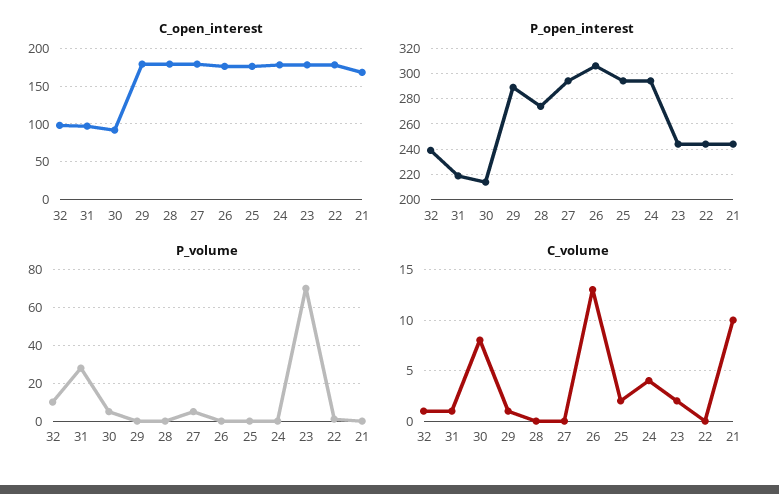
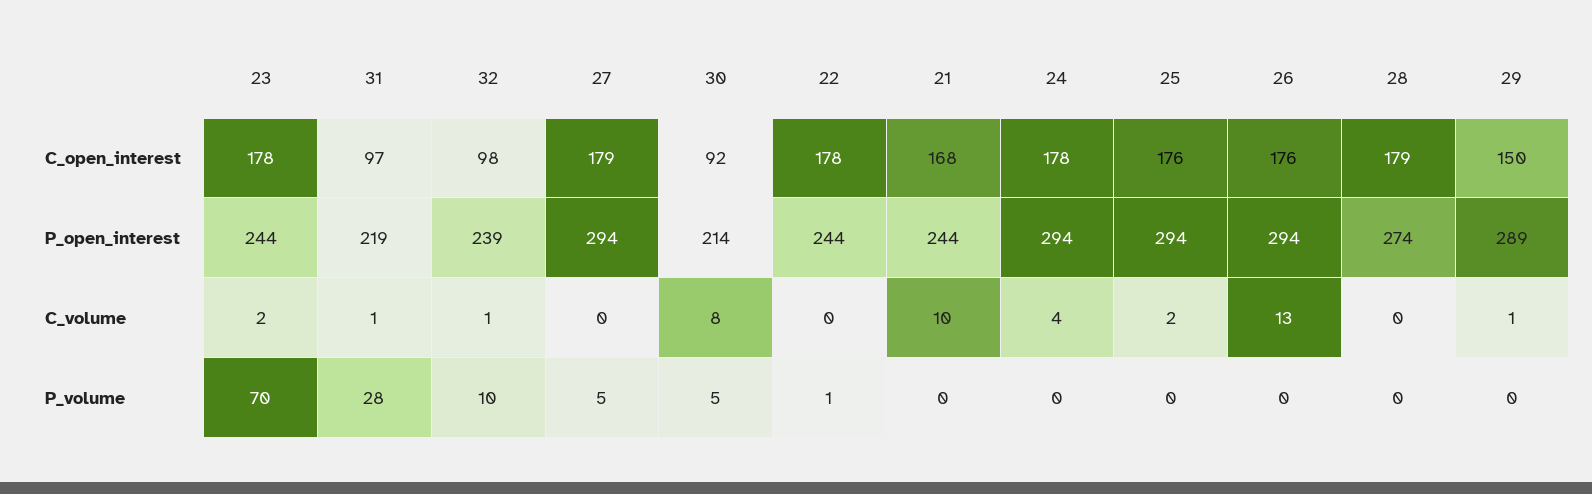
C_open_interest, 29: 180 -> 150
P_open_interest, 26: 305 -> 294

